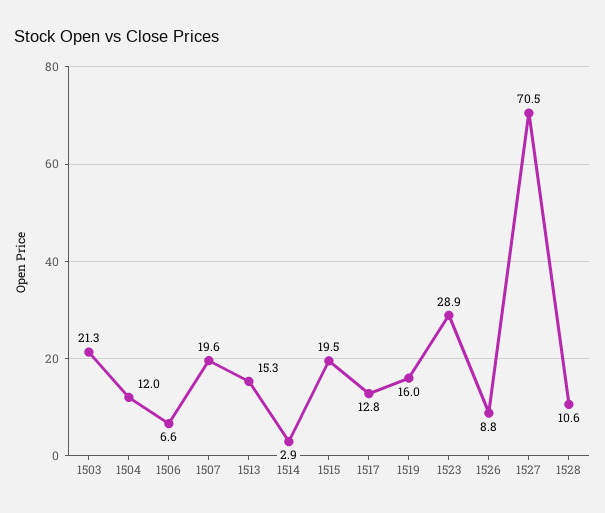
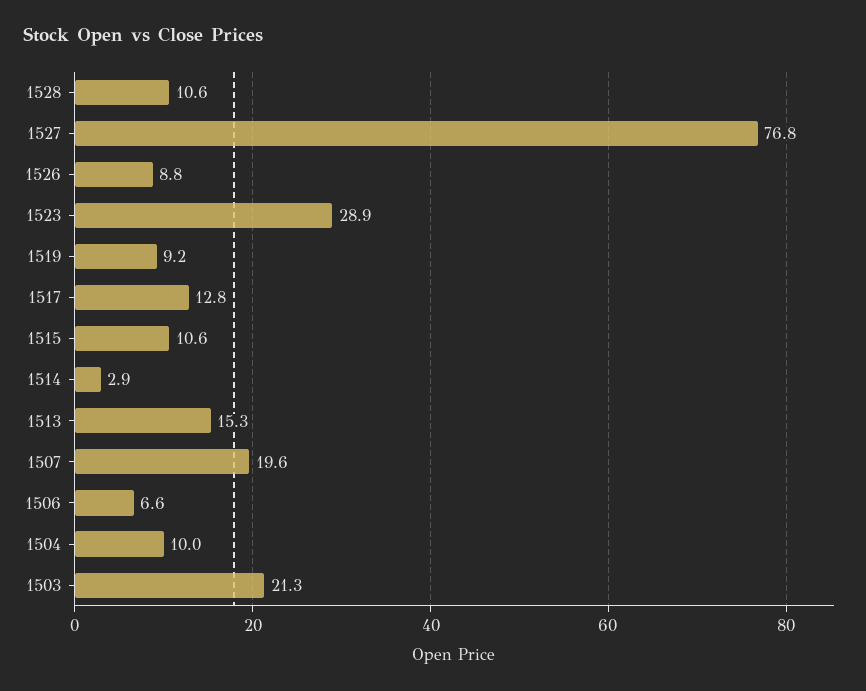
1504: 12 -> 10
1515: 19.5 -> 10.6
1519: 16 -> 9.2
1527: 70.5 -> 76.8

